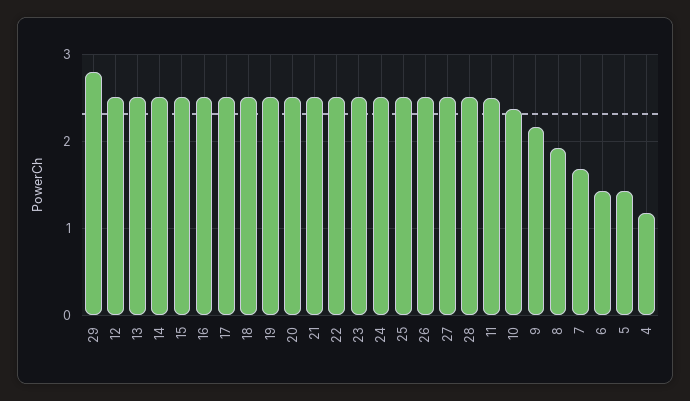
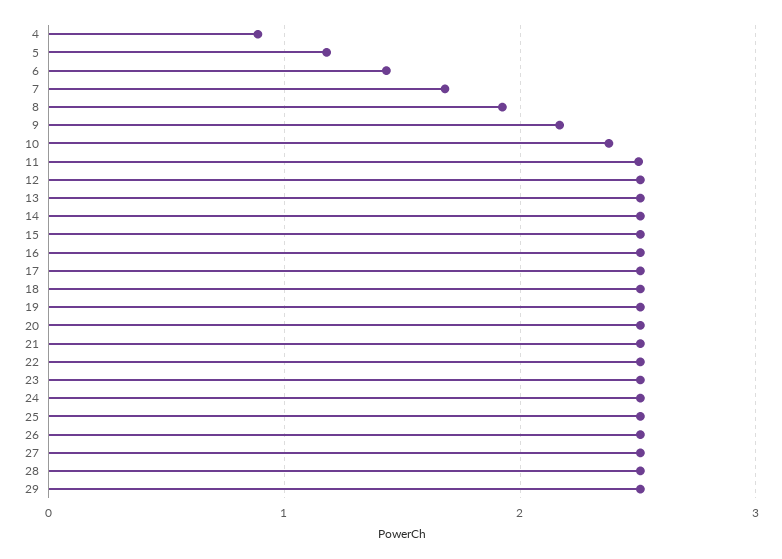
29: 2.8 -> 2.5
5: 1.4 -> 1.2
4: 1.2 -> 0.9

